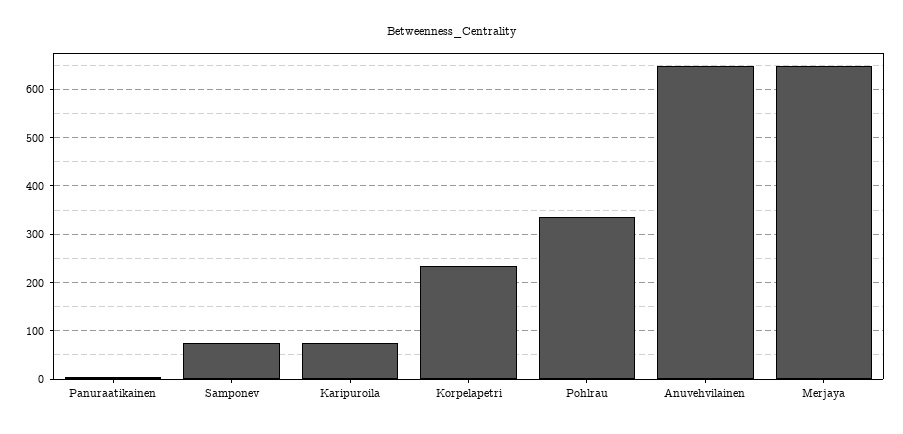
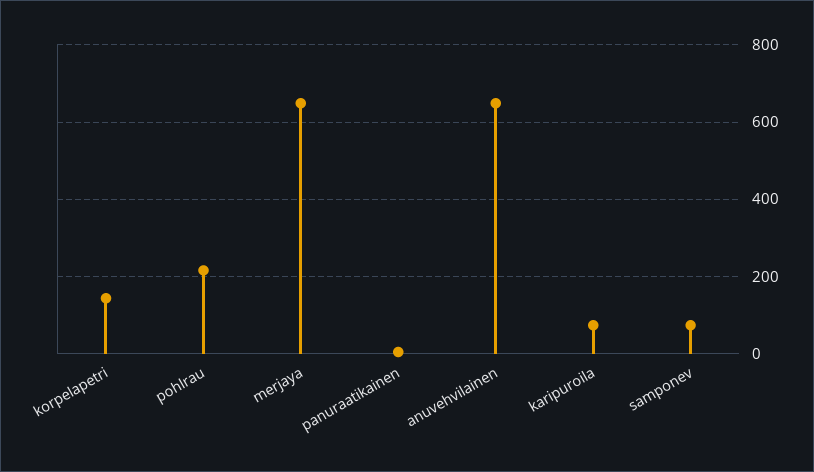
Korpelapetri: 240 -> 140
Pohlrau: 340 -> 220

